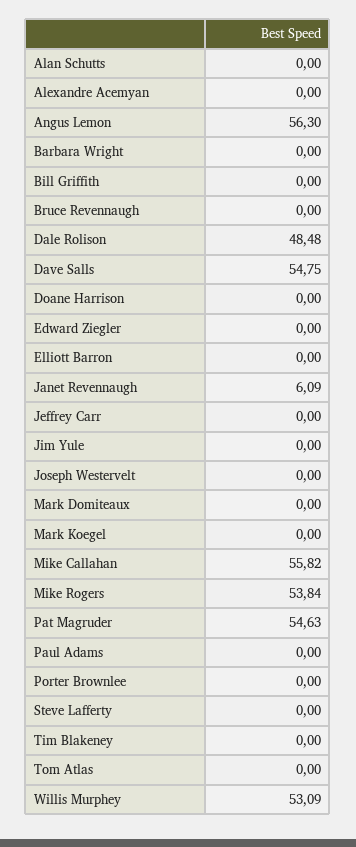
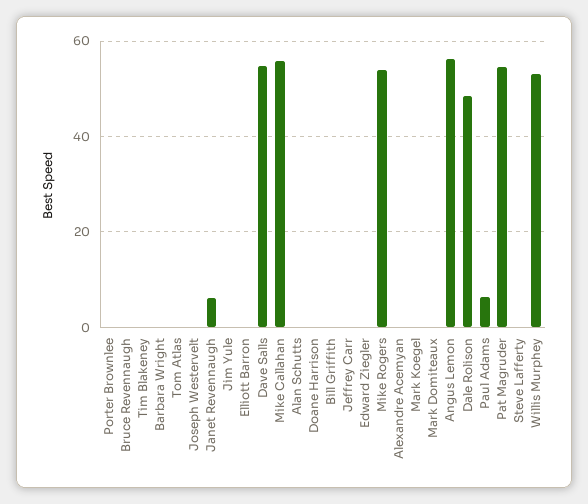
Paul Adams: 0 -> 6

